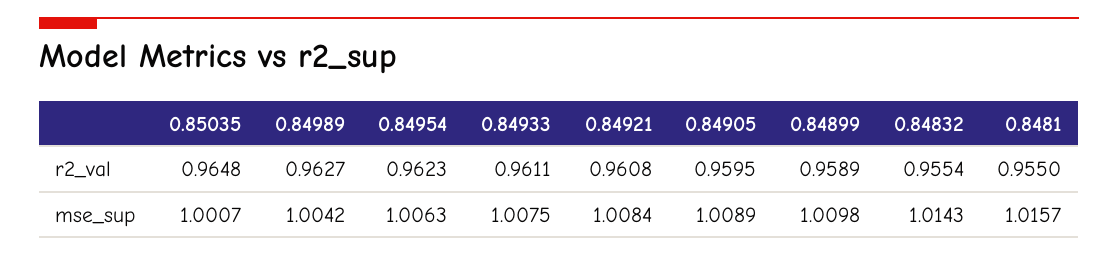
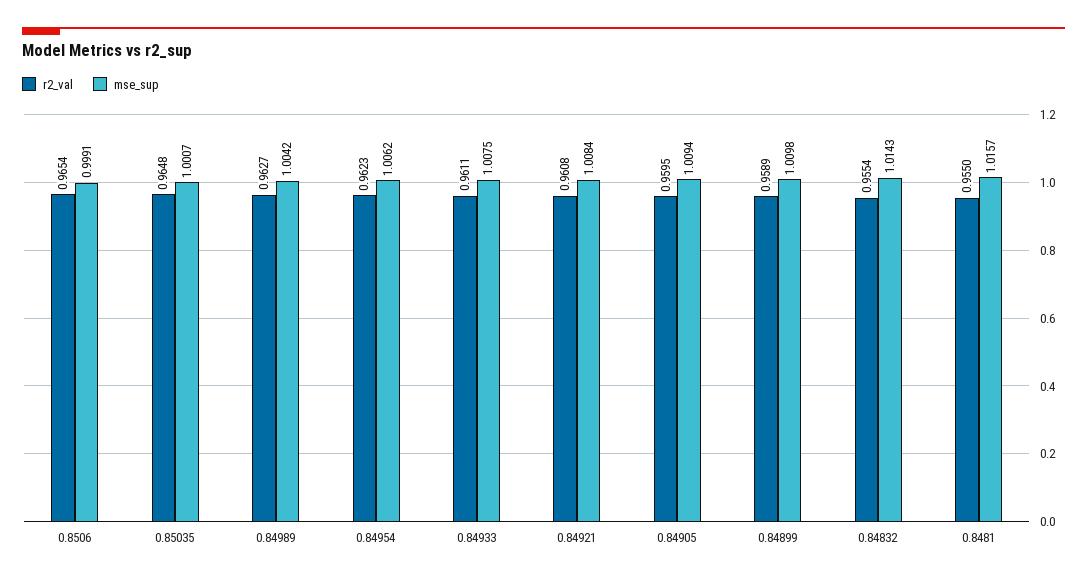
mse_sup, 0.84954: 1.0063 -> 1.0062
mse_sup, 0.84905: 1.0089 -> 1.0094
r2_val, 0.8506: none -> 0.9654
mse_sup, 0.8506: none -> 0.9991

